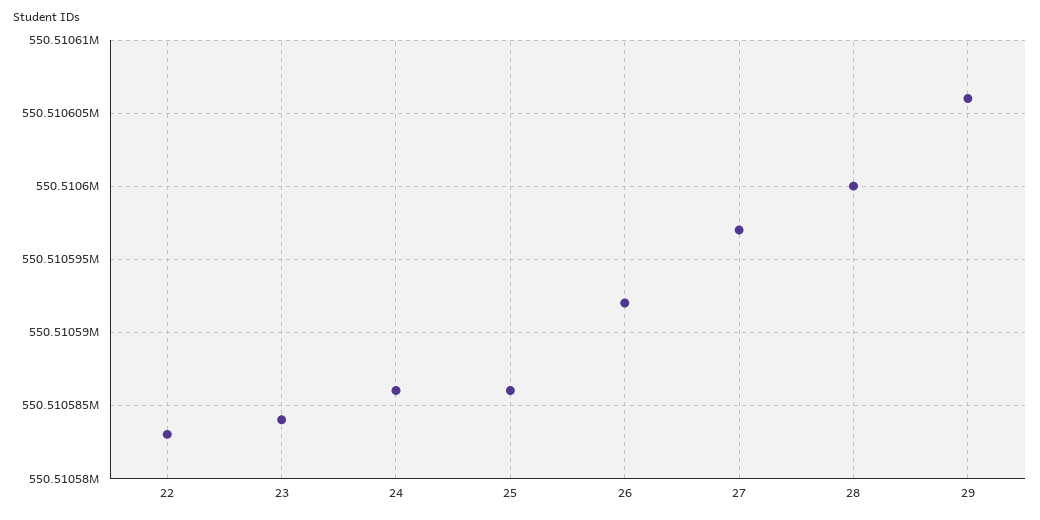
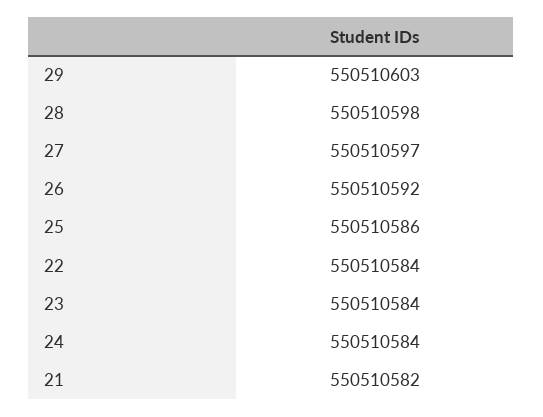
22: 550510583 -> 550510584
24: 550510586 -> 550510584
28: 550510600 -> 550510598
29: 550510606 -> 550510603
21: none -> 550510582

